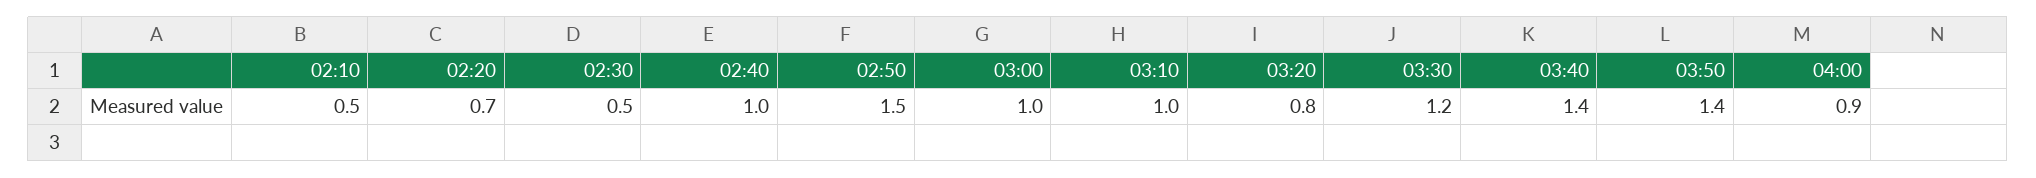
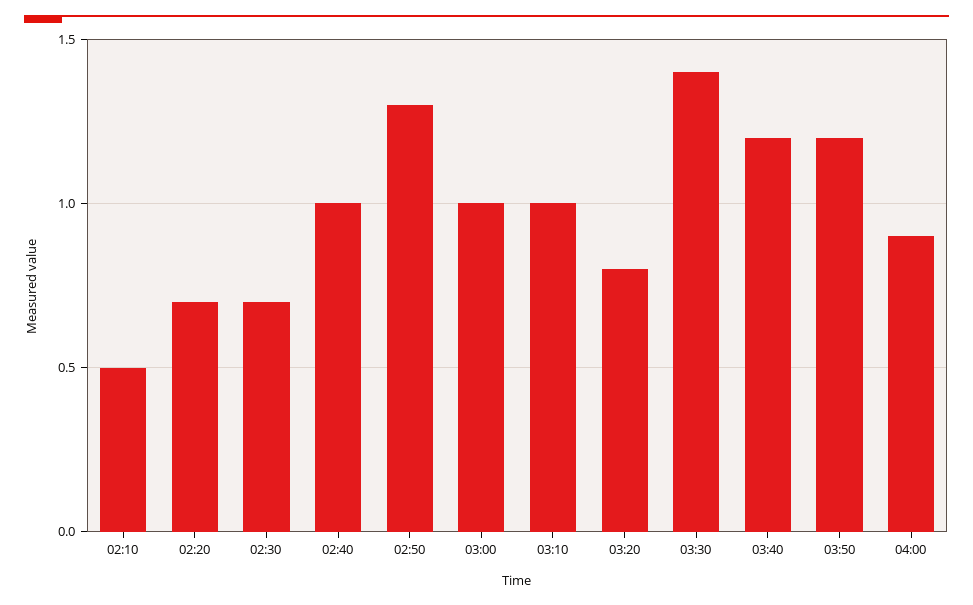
02:30: 0.5 -> 0.7
02:50: 1.5 -> 1.3
03:30: 1.2 -> 1.4
03:40: 1.4 -> 1.2
03:50: 1.4 -> 1.2

